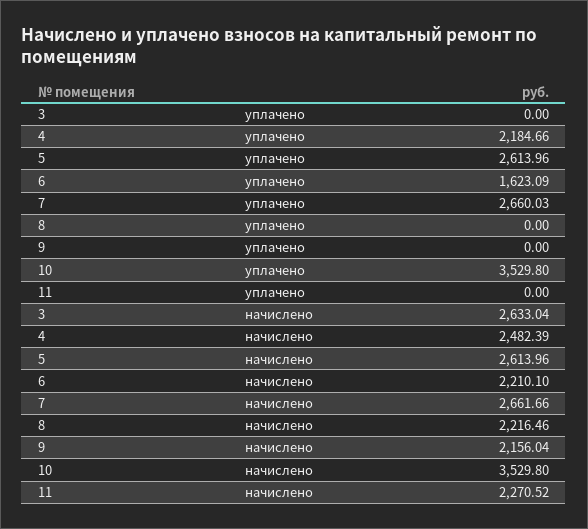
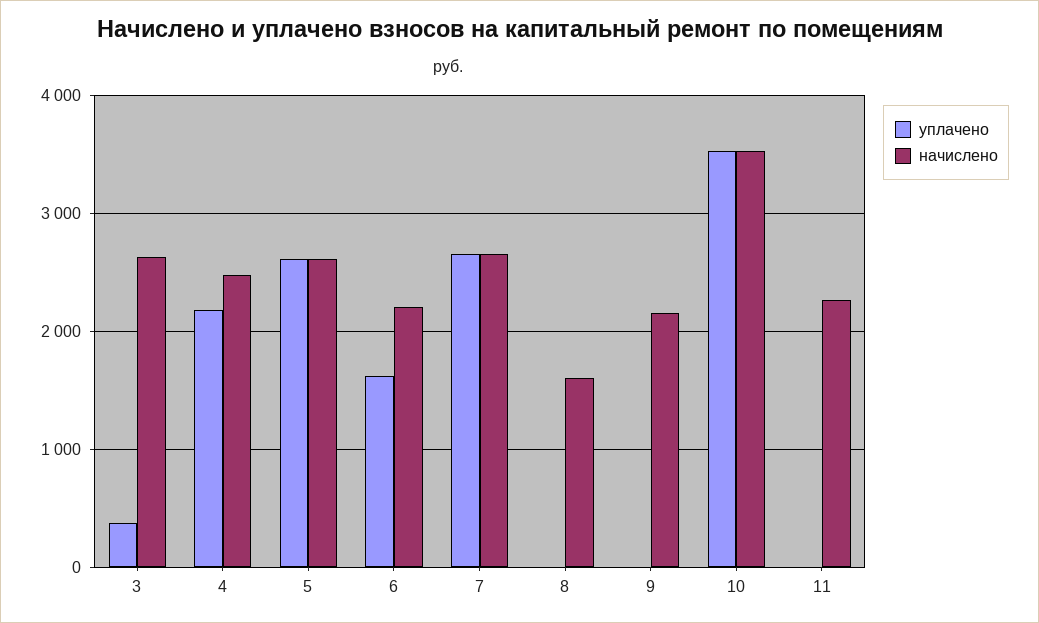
уплачено, 3: 0 -> 400
начислено, 8: 2216.46 -> 1600

